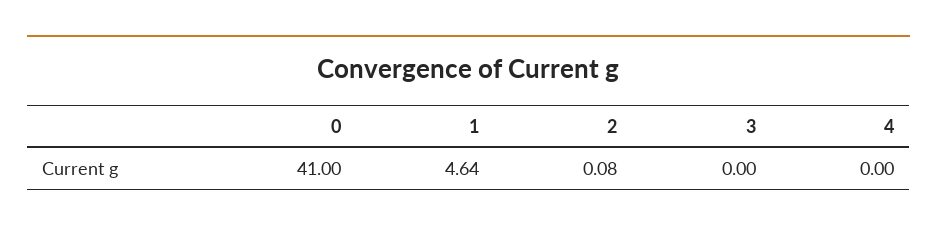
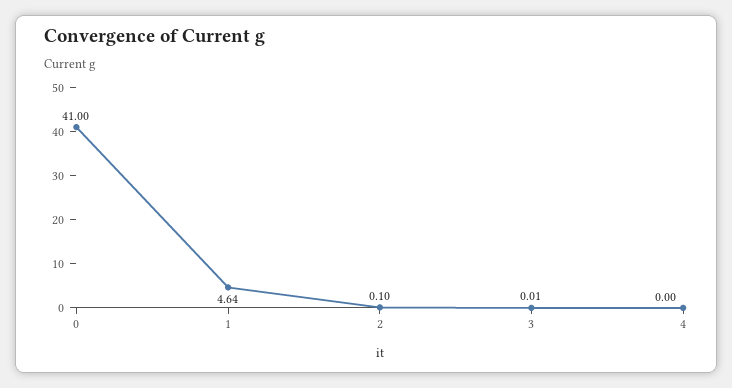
2: 0.08 -> 0.1
3: 0 -> 0.01

